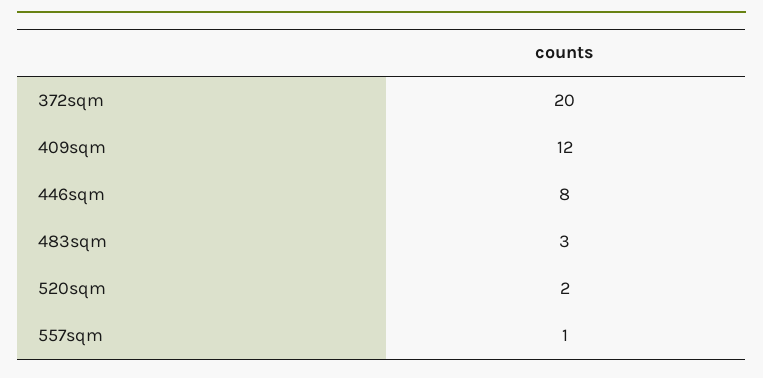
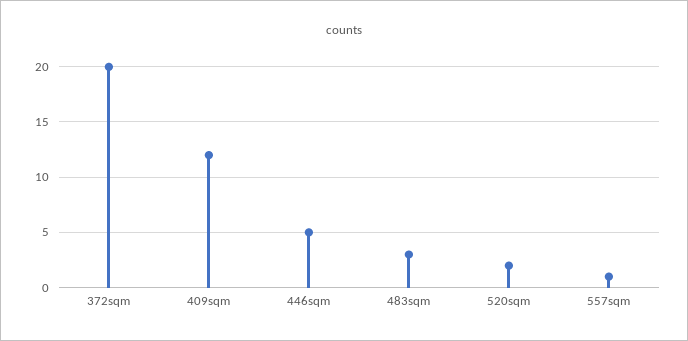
446sqm: 8 -> 5

